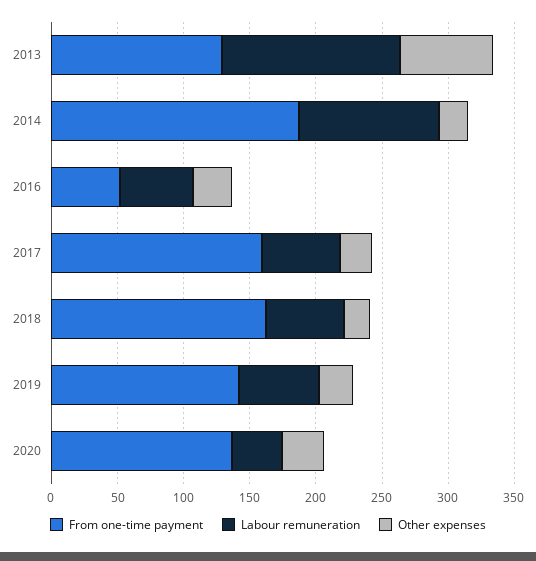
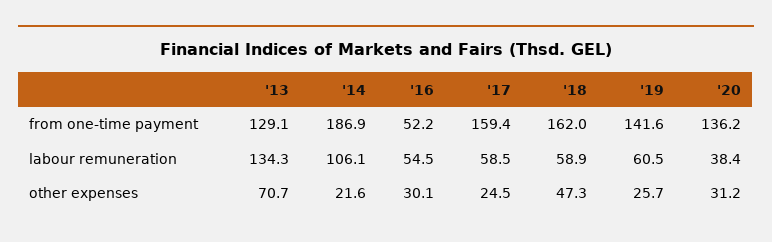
Other expenses, 2018: 20 -> 47.3

